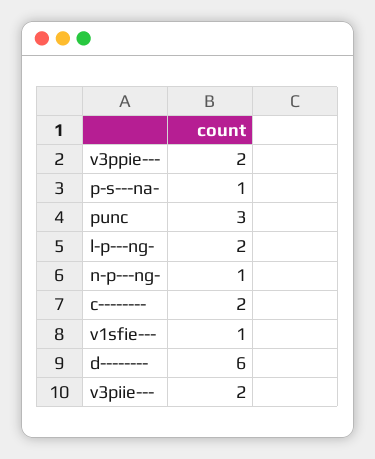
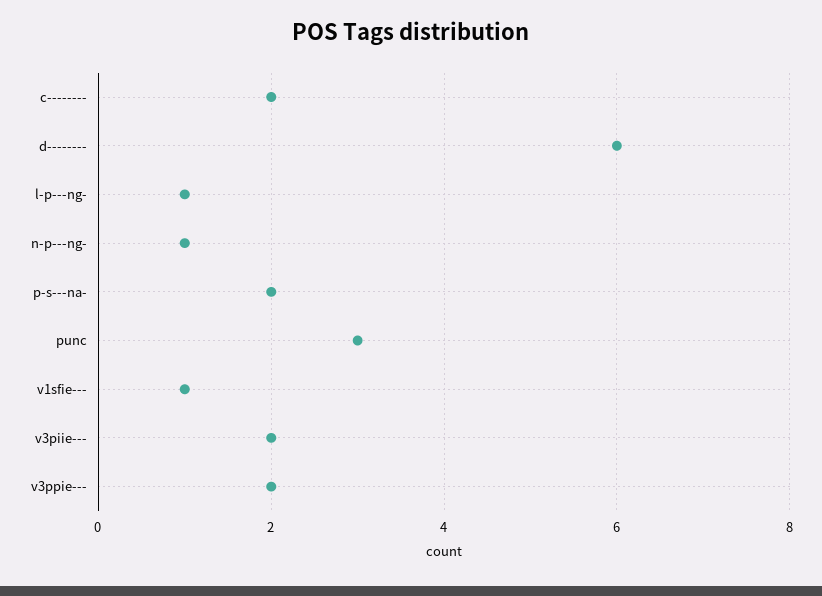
p-s---na-: 1 -> 2
l-p---ng-: 2 -> 1

